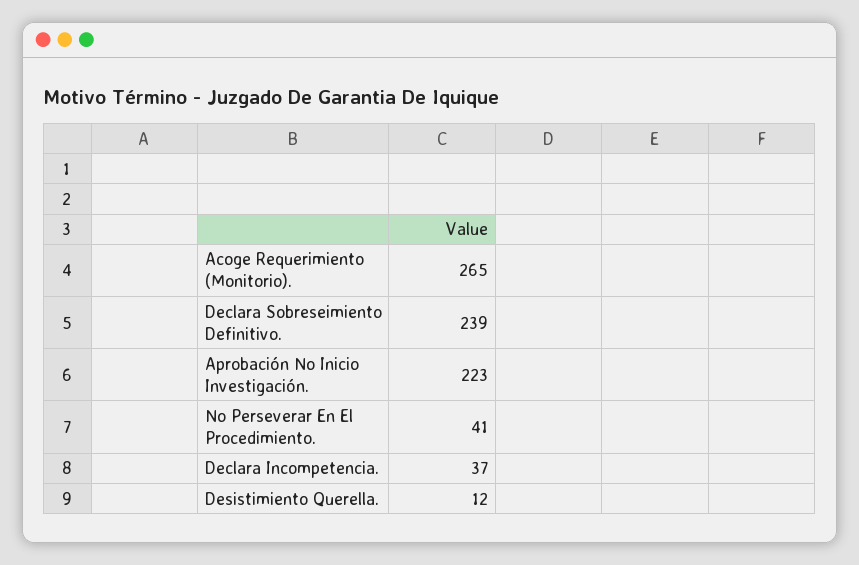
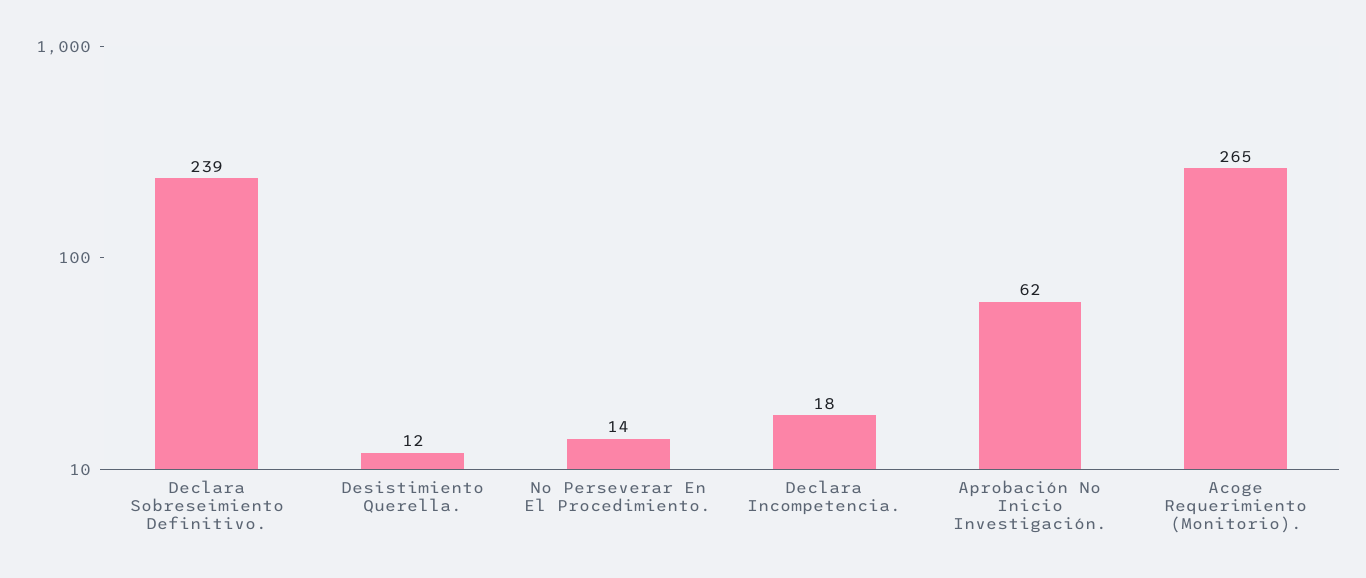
Aprobación No Inicio Investigación.: 223 -> 62
No Perseverar En El Procedimiento.: 41 -> 14
Declara Incompetencia.: 37 -> 18

